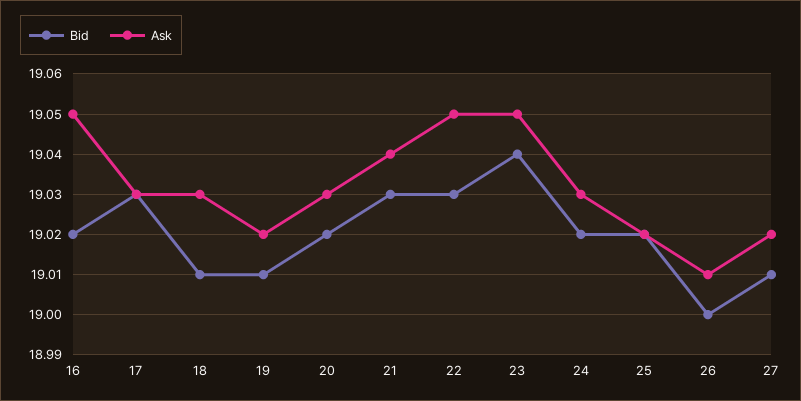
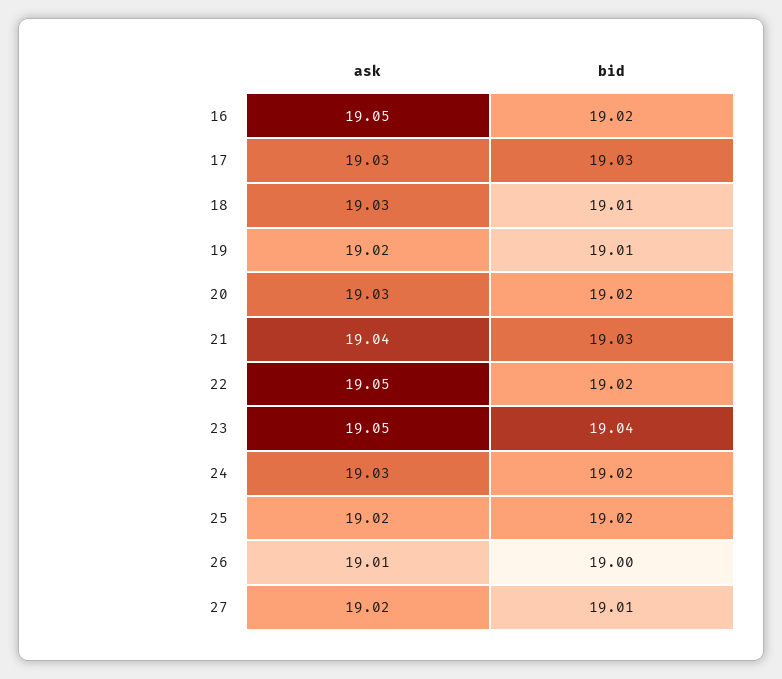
Bid, 22: 19.03 -> 19.02

